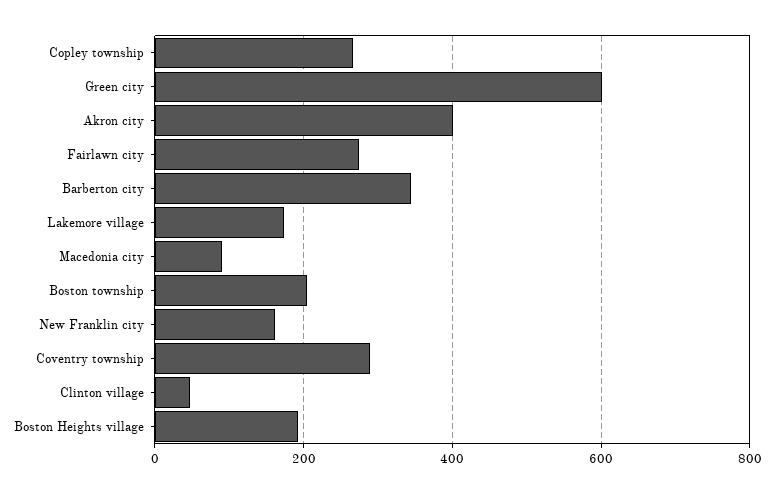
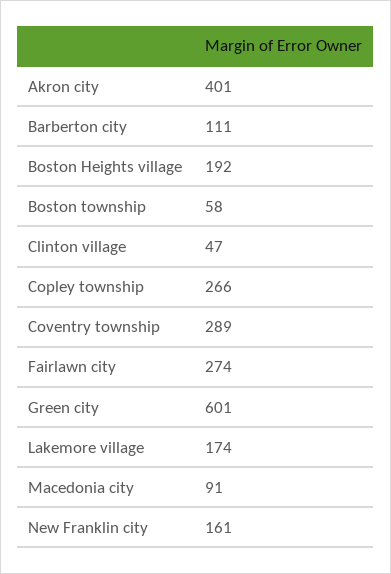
Barberton city: 340 -> 111
Boston township: 200 -> 58

